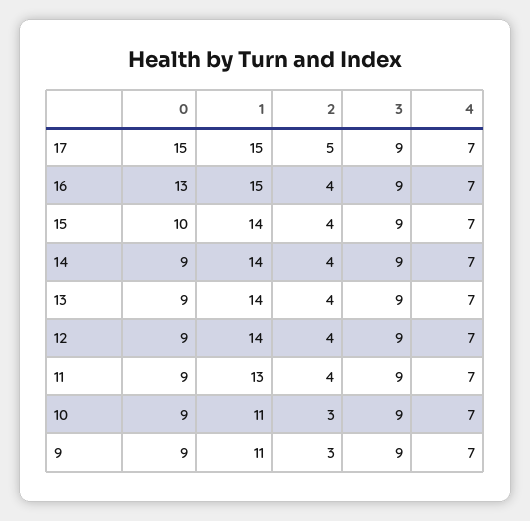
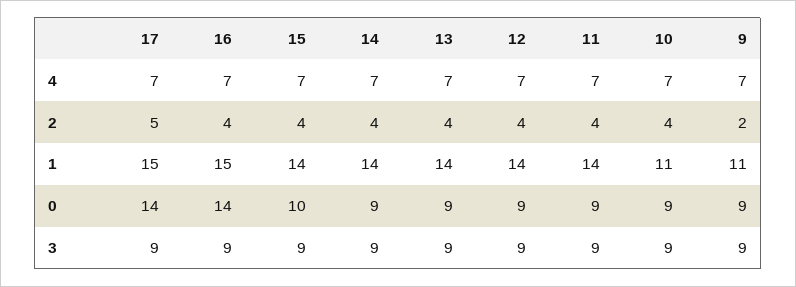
0, 17: 15 -> 14
0, 16: 13 -> 14
1, 11: 13 -> 14
2, 10: 3 -> 4
2, 9: 3 -> 2

